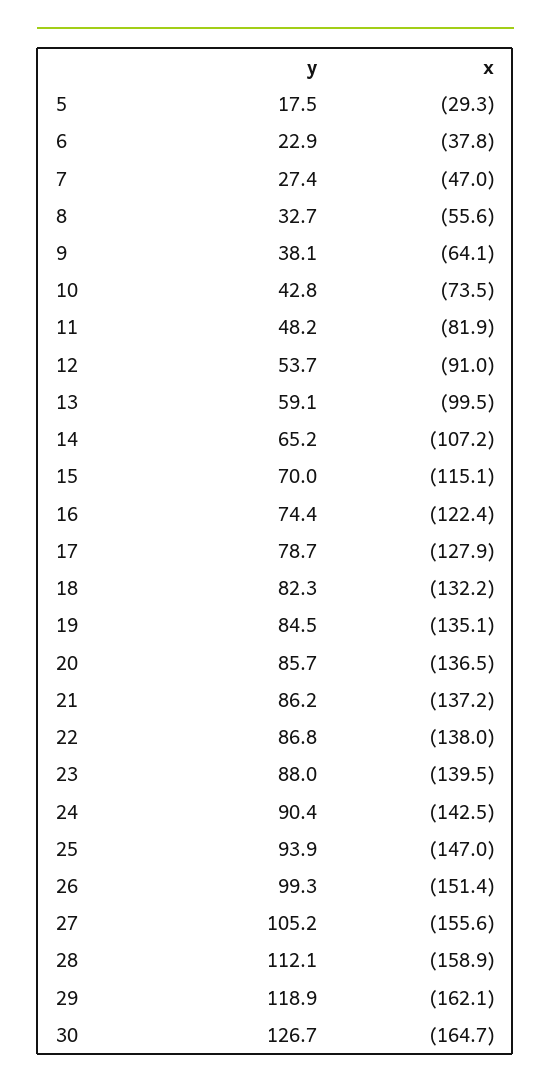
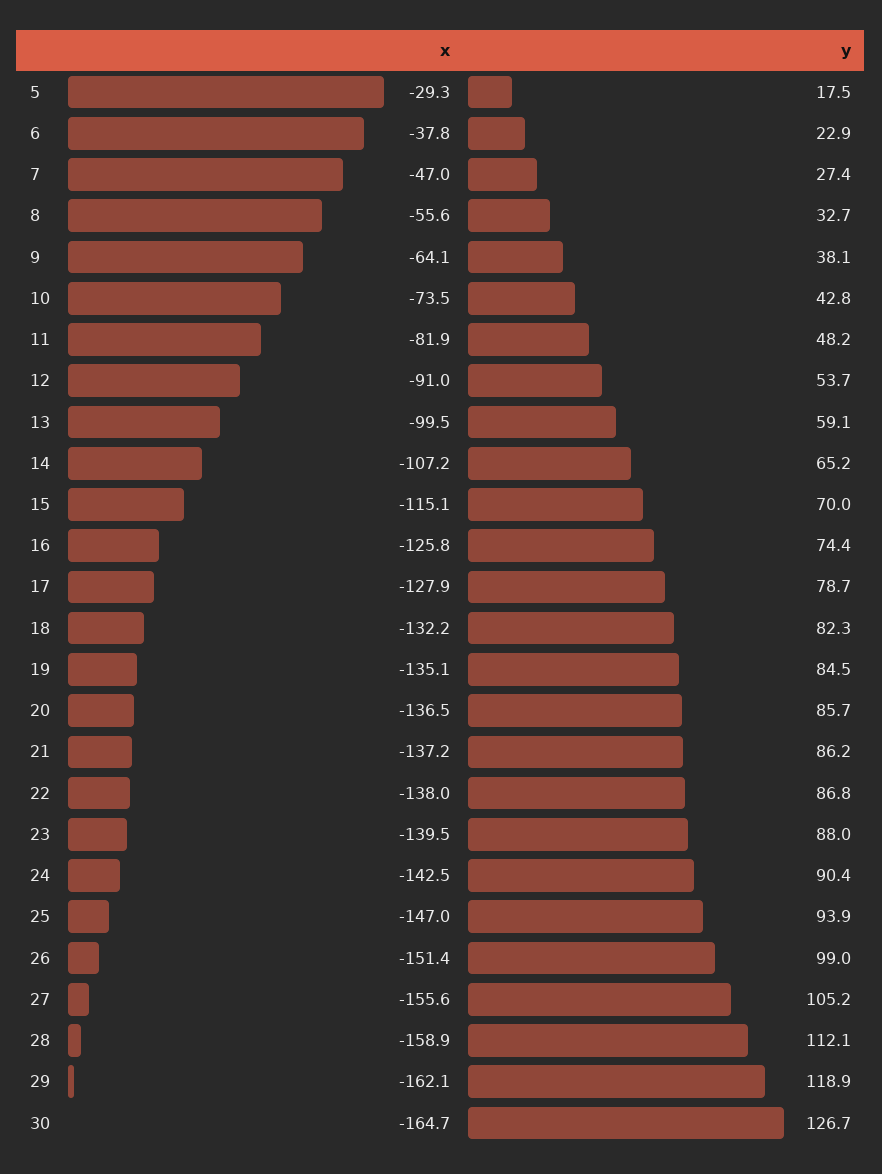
x, 16: -122.4 -> -125.8
y, 26: 99.3 -> 99

